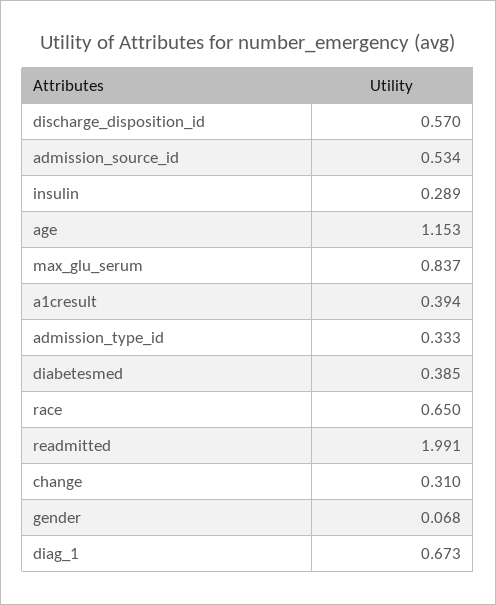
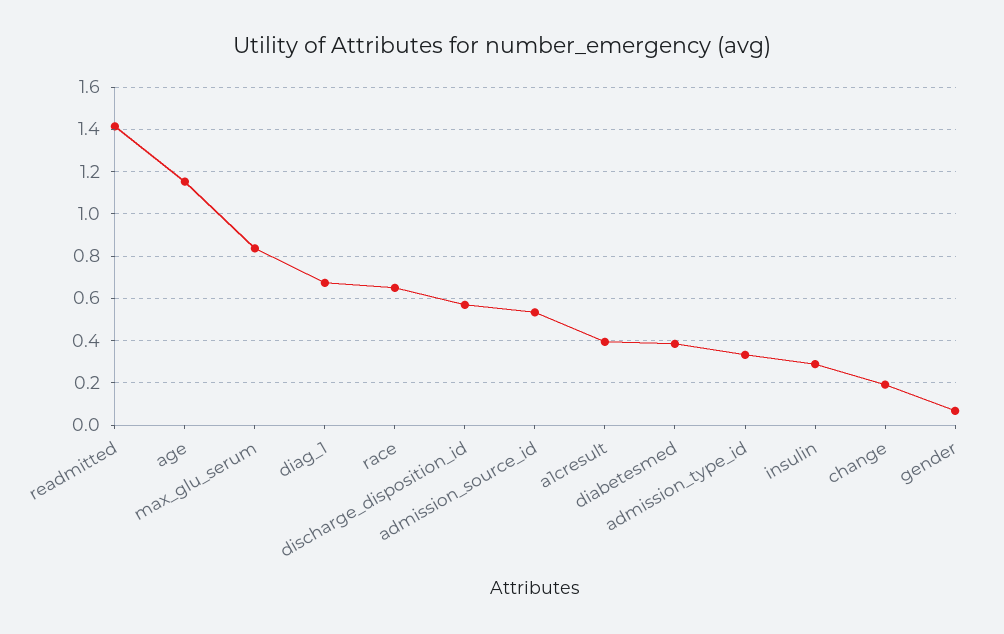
readmitted: 1.991 -> 1.4
change: 0.31 -> 0.2

